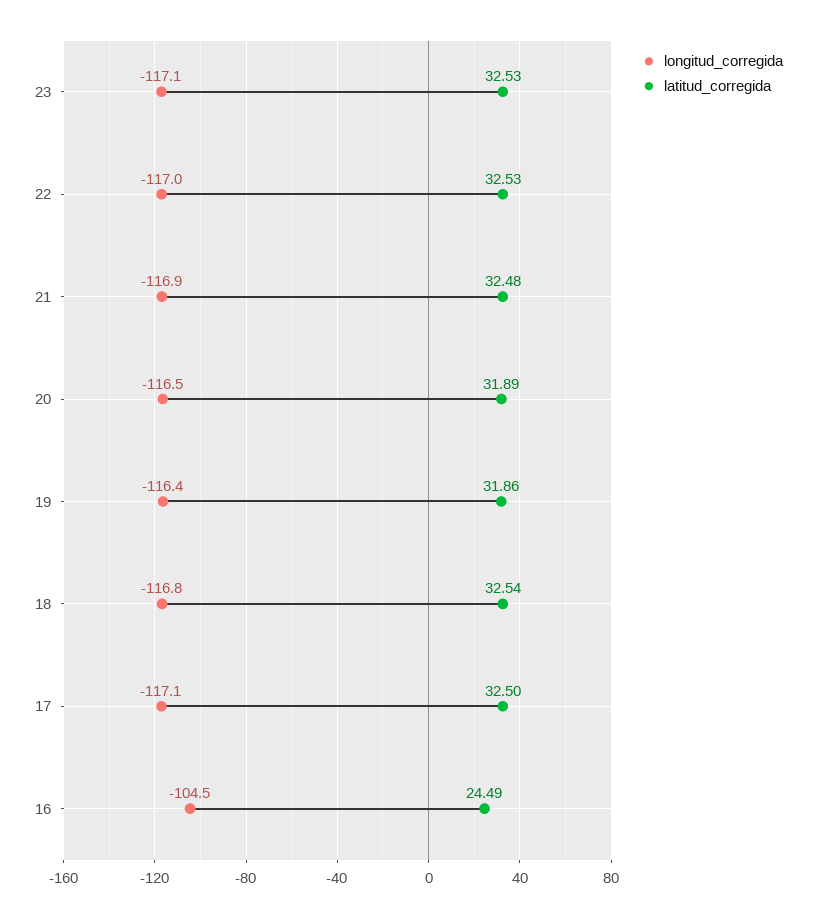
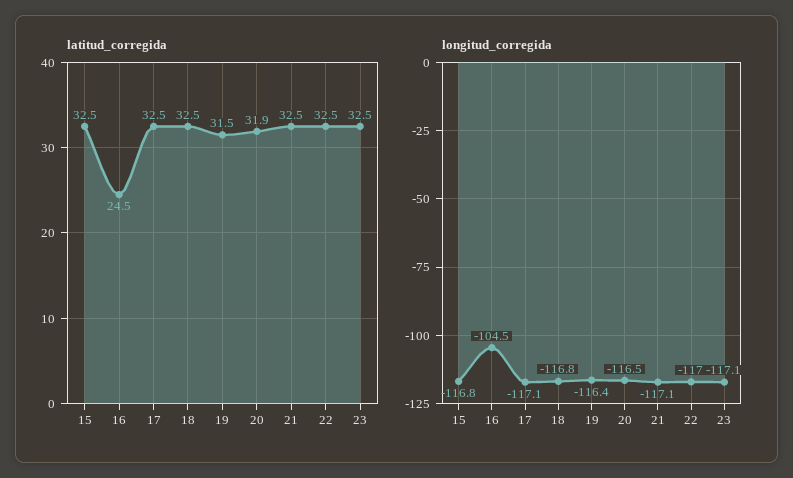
longitud_corregida, 21: -116.9 -> -117.1
latitud_corregida, 19: 31.86 -> 31.5
latitud_corregida, 15: none -> 32.5
longitud_corregida, 15: none -> -116.8

